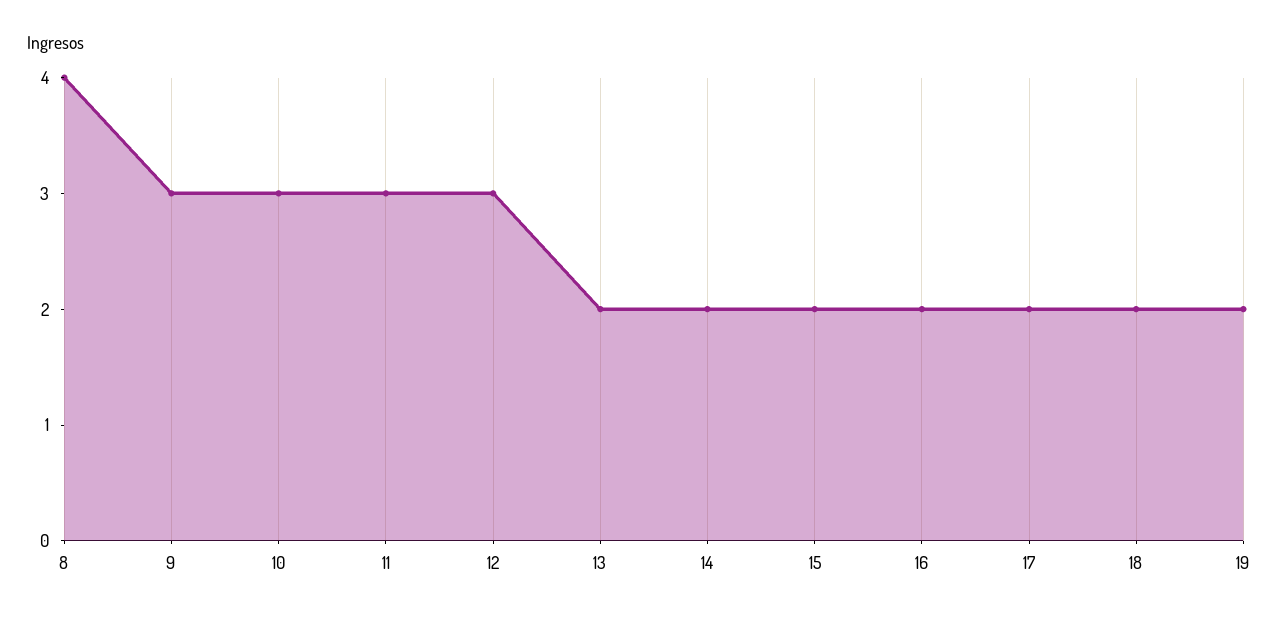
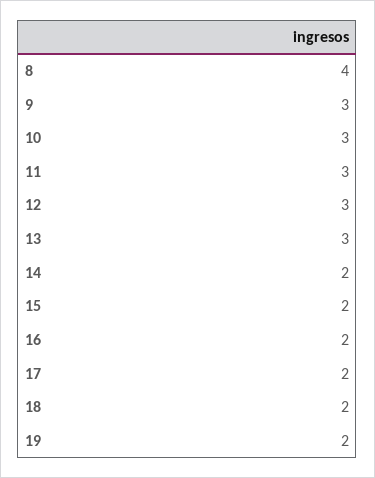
13: 2 -> 3

